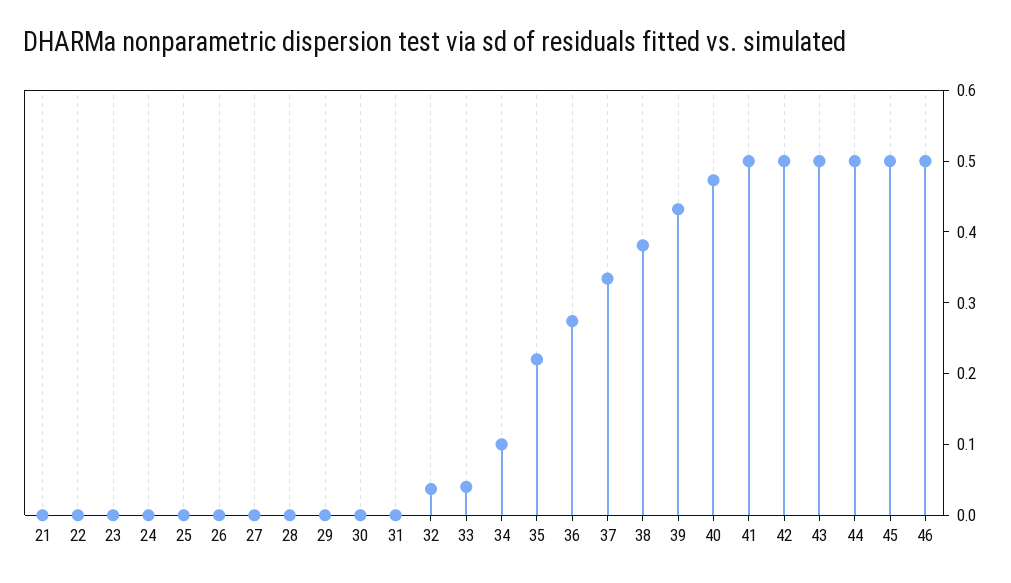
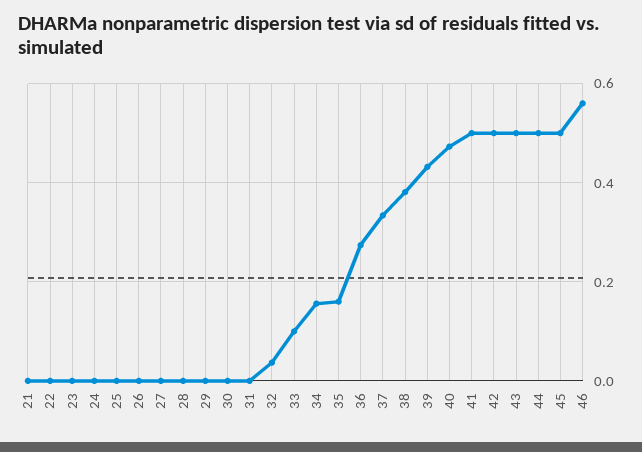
33: 0.04 -> 0.1
34: 0.1 -> 0.16
35: 0.22 -> 0.16
46: 0.5 -> 0.56

